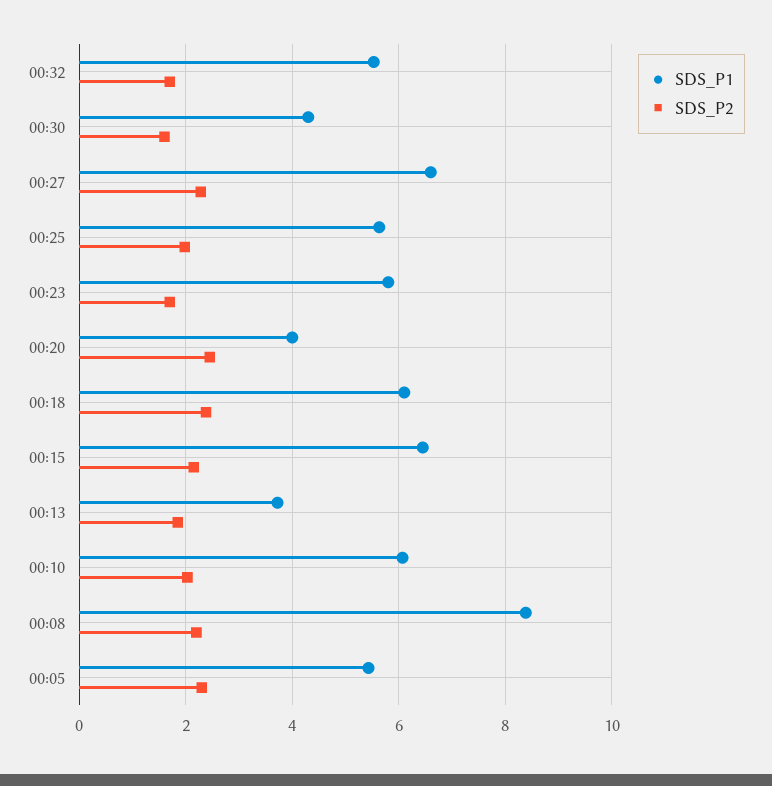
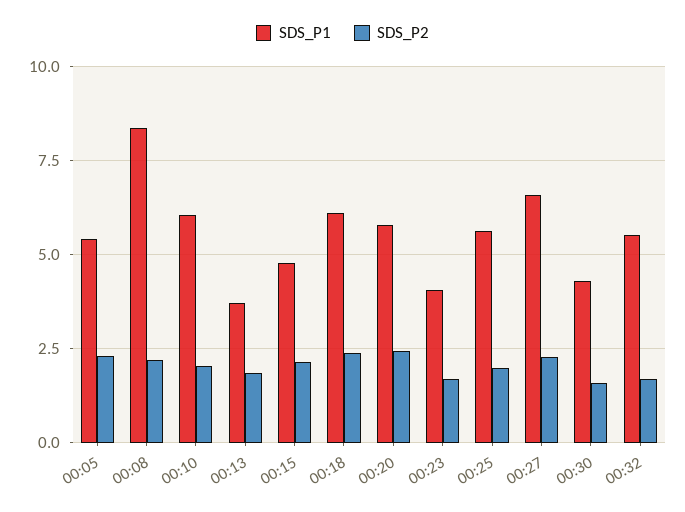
SDS_P1, 00:23: 5.8 -> 4
SDS_P1, 00:20: 4 -> 5.75
SDS_P1, 00:15: 6.4 -> 4.75

